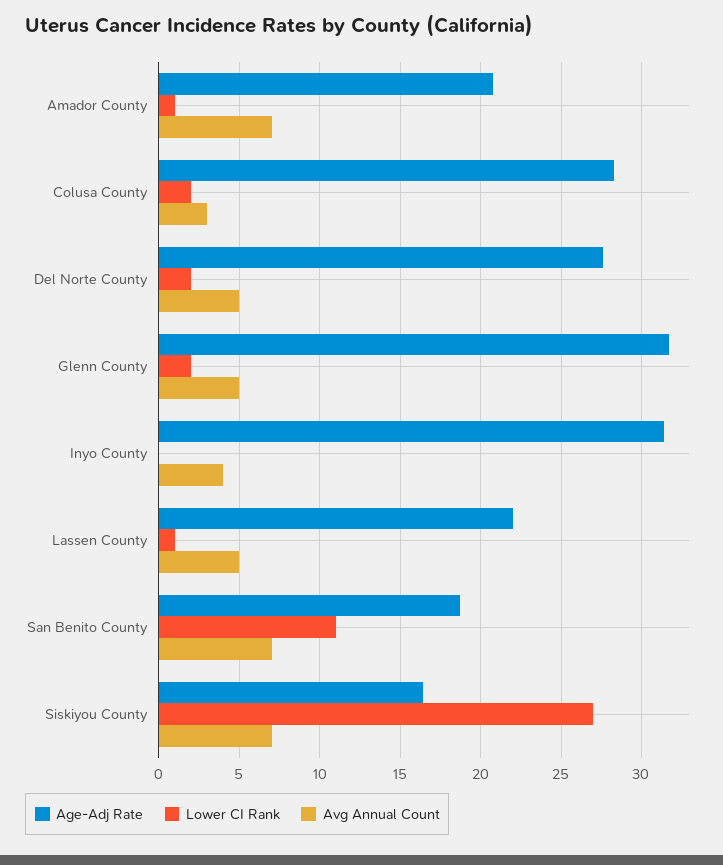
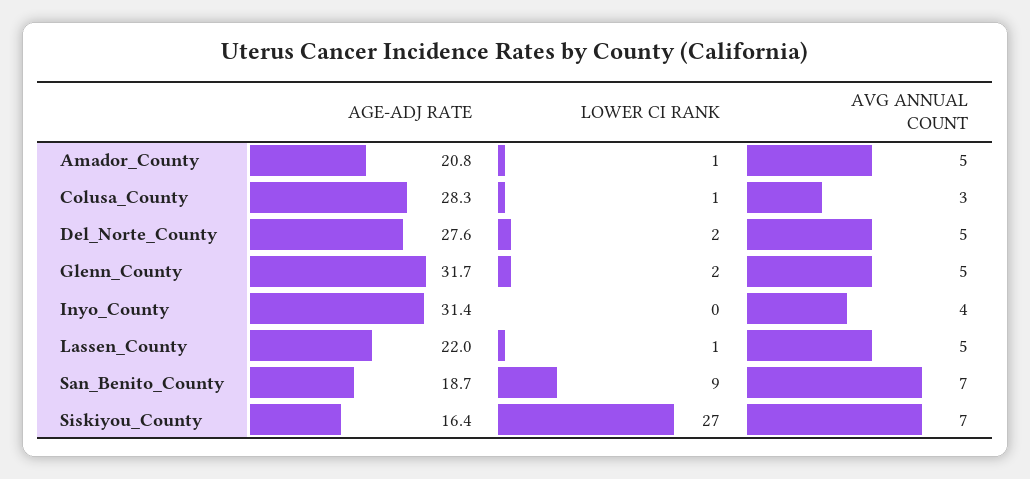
Avg Annual Count, Amador County: 7 -> 5
Lower CI Rank, Colusa County: 2 -> 1
Lower CI Rank, San Benito County: 11 -> 9

